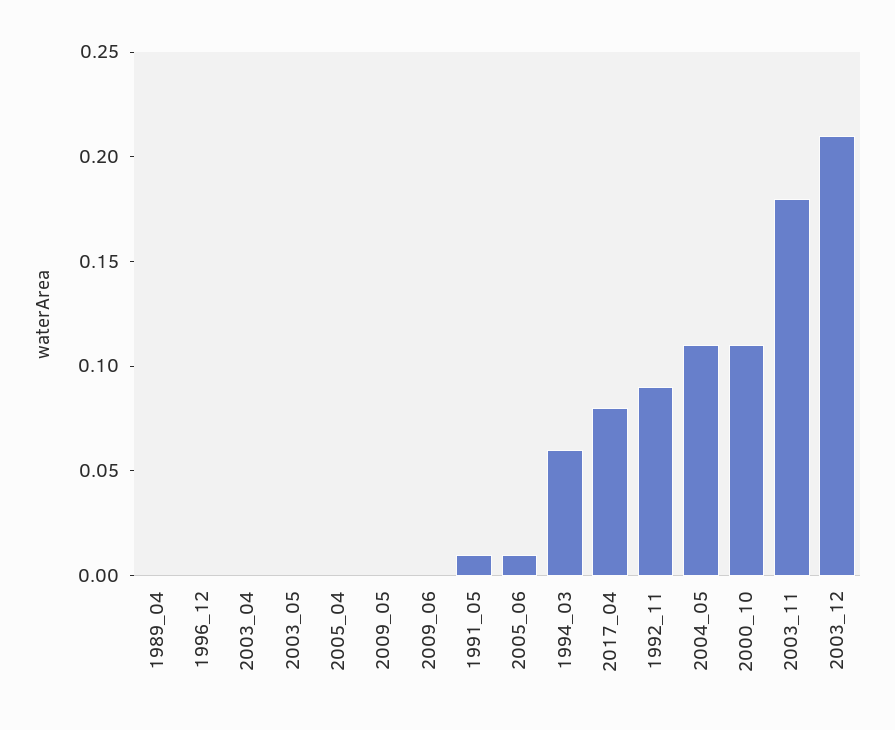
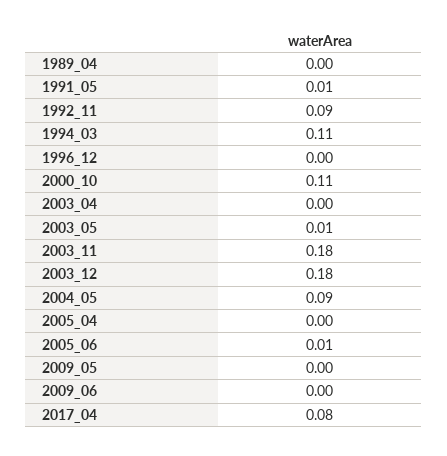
2003_05: 0 -> 0.01
1994_03: 0.06 -> 0.11
2004_05: 0.11 -> 0.09
2003_12: 0.21 -> 0.18

